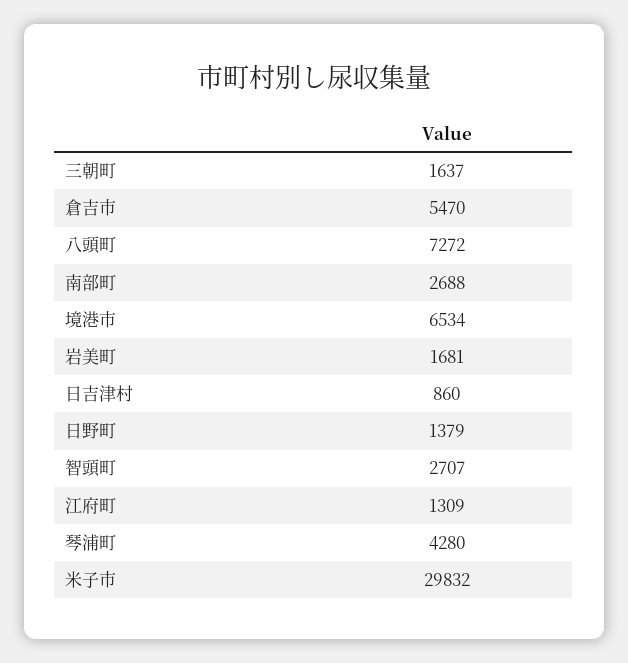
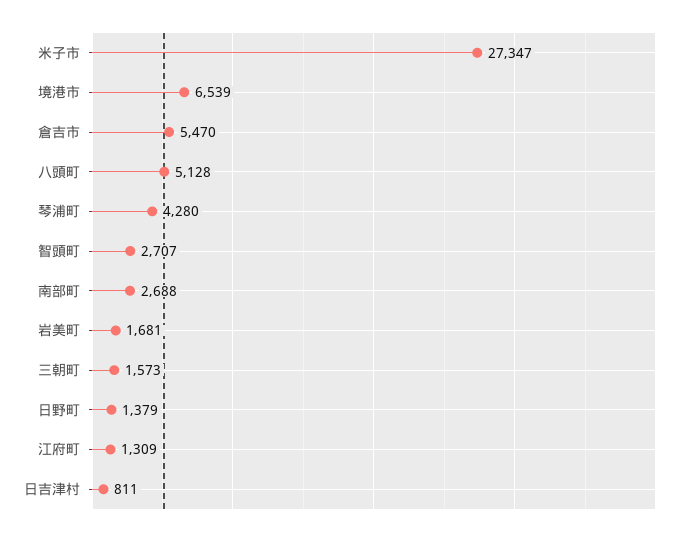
三朝町: 1637 -> 1573
八頭町: 7272 -> 5128
境港市: 6534 -> 6539
日吉津村: 860 -> 811
米子市: 29832 -> 27347

